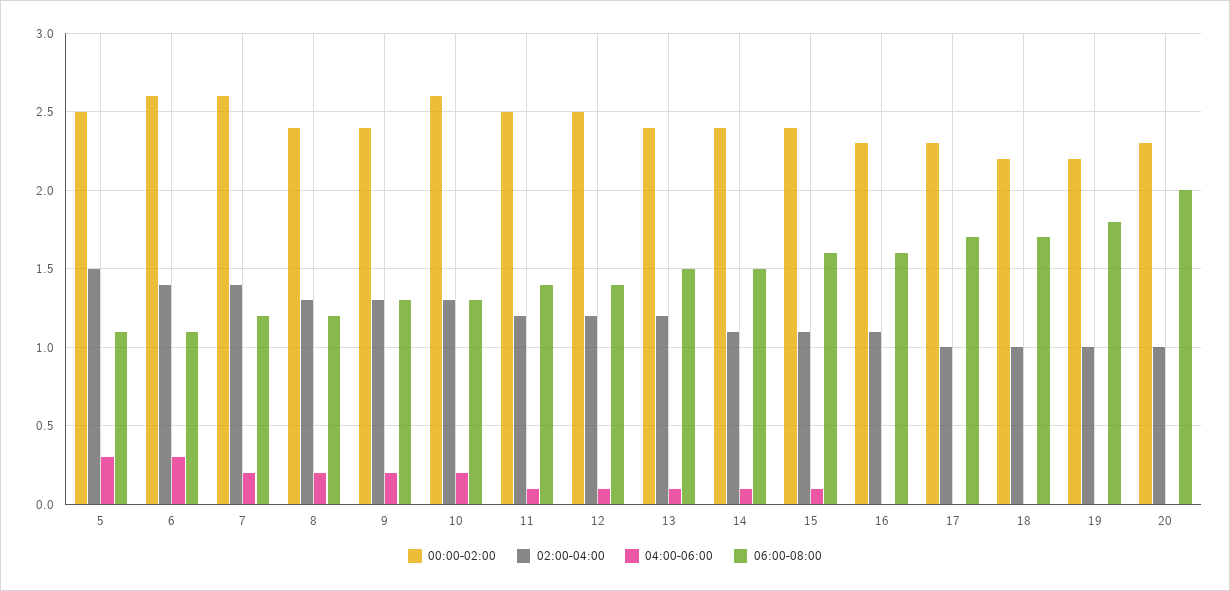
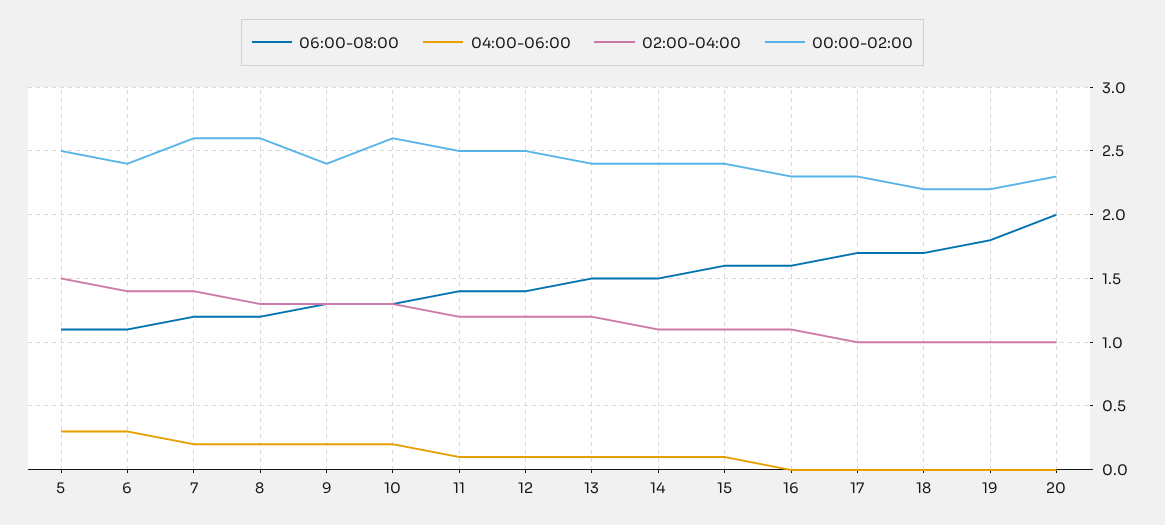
00:00-02:00, 6: 2.6 -> 2.4
00:00-02:00, 8: 2.4 -> 2.6

